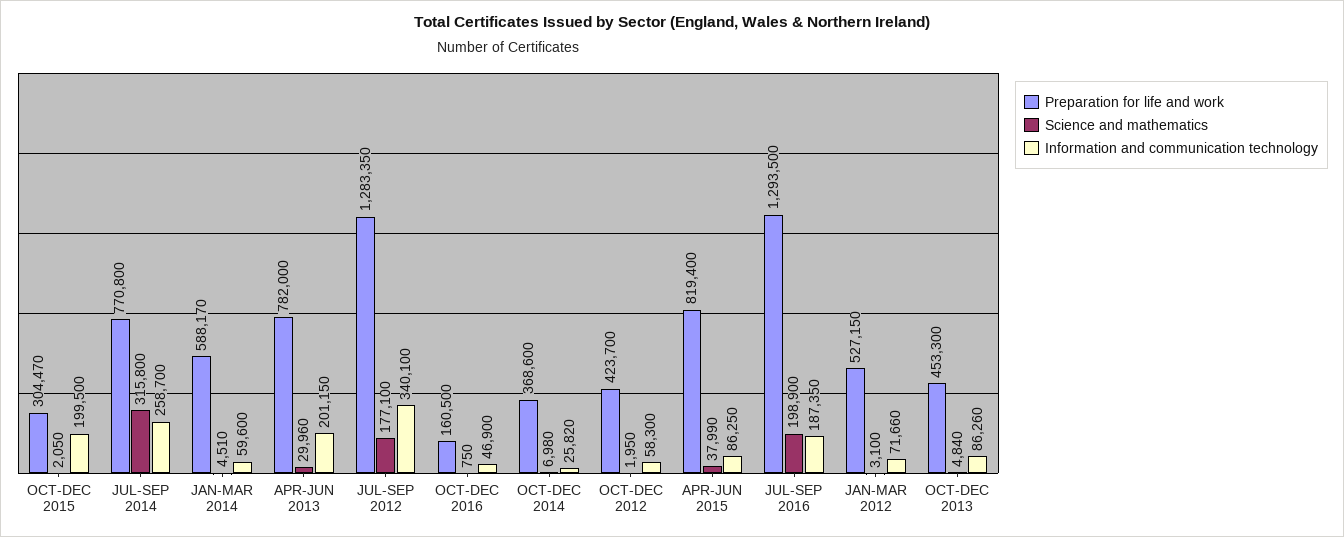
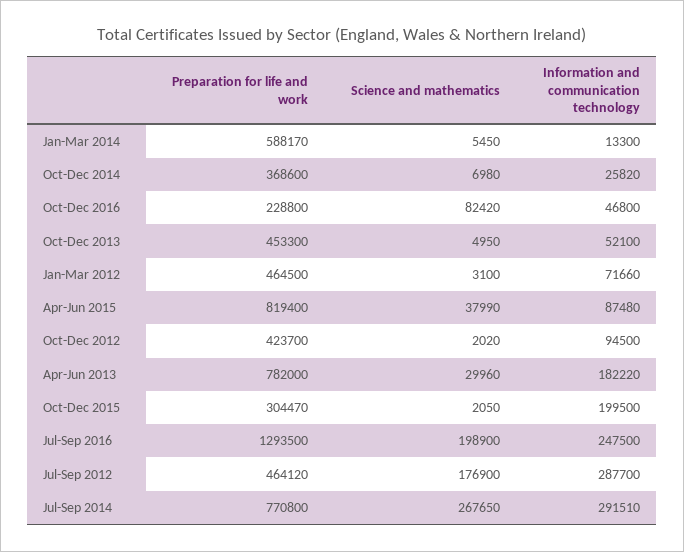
Science and mathematics, JUL-SEP 2014: 315800 -> 267650
Information and communication technology, JUL-SEP 2014: 258700 -> 291510
Science and mathematics, JAN-MAR 2014: 4510 -> 5450
Information and communication technology, JAN-MAR 2014: 59600 -> 13300
Information and communication technology, APR-JUN 2013: 201150 -> 182220
Preparation for life and work, JUL-SEP 2012: 1283350 -> 464120
Science and mathematics, JUL-SEP 2012: 177100 -> 176900
Information and communication technology, JUL-SEP 2012: 340100 -> 287700
Preparation for life and work, OCT-DEC 2016: 160500 -> 228800
Science and mathematics, OCT-DEC 2016: 750 -> 82420
Information and communication technology, OCT-DEC 2016: 46900 -> 46800
Science and mathematics, OCT-DEC 2012: 1950 -> 2020
Information and communication technology, OCT-DEC 2012: 58300 -> 94500
Information and communication technology, APR-JUN 2015: 86250 -> 87480
Information and communication technology, JUL-SEP 2016: 187350 -> 247500
Preparation for life and work, JAN-MAR 2012: 527150 -> 464500
Science and mathematics, OCT-DEC 2013: 4840 -> 4950
Information and communication technology, OCT-DEC 2013: 86260 -> 52100

